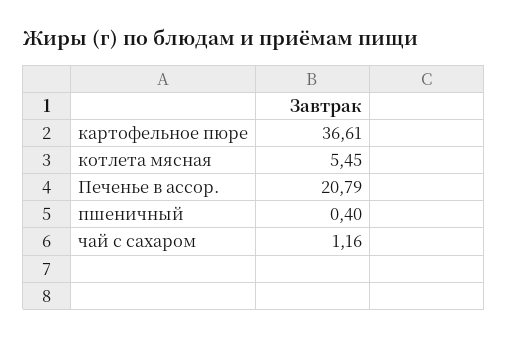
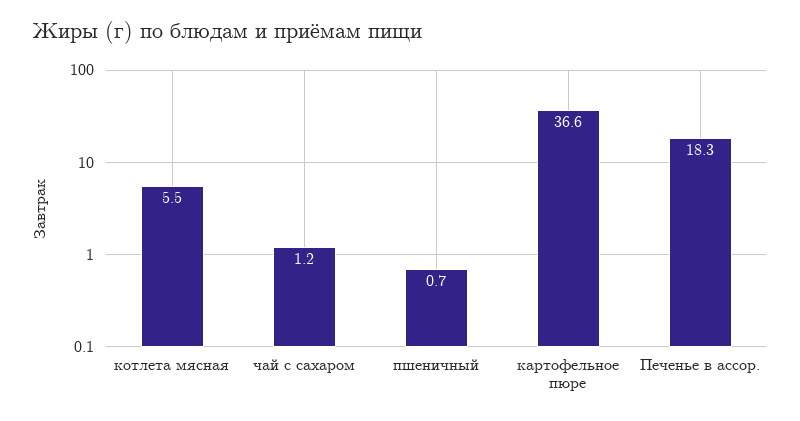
Печенье в ассор.: 20.79 -> 18.3
пшеничный: 0.4 -> 0.7

